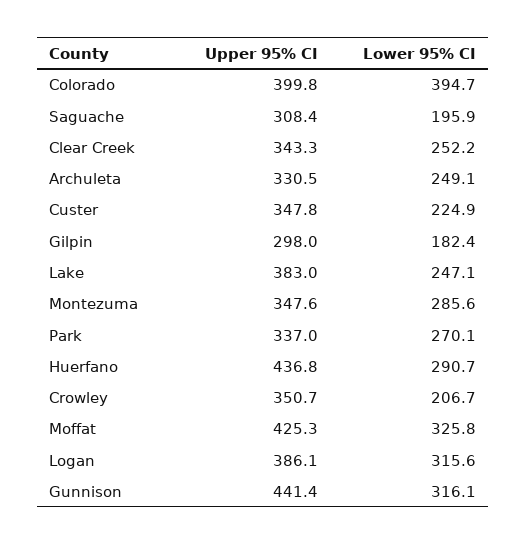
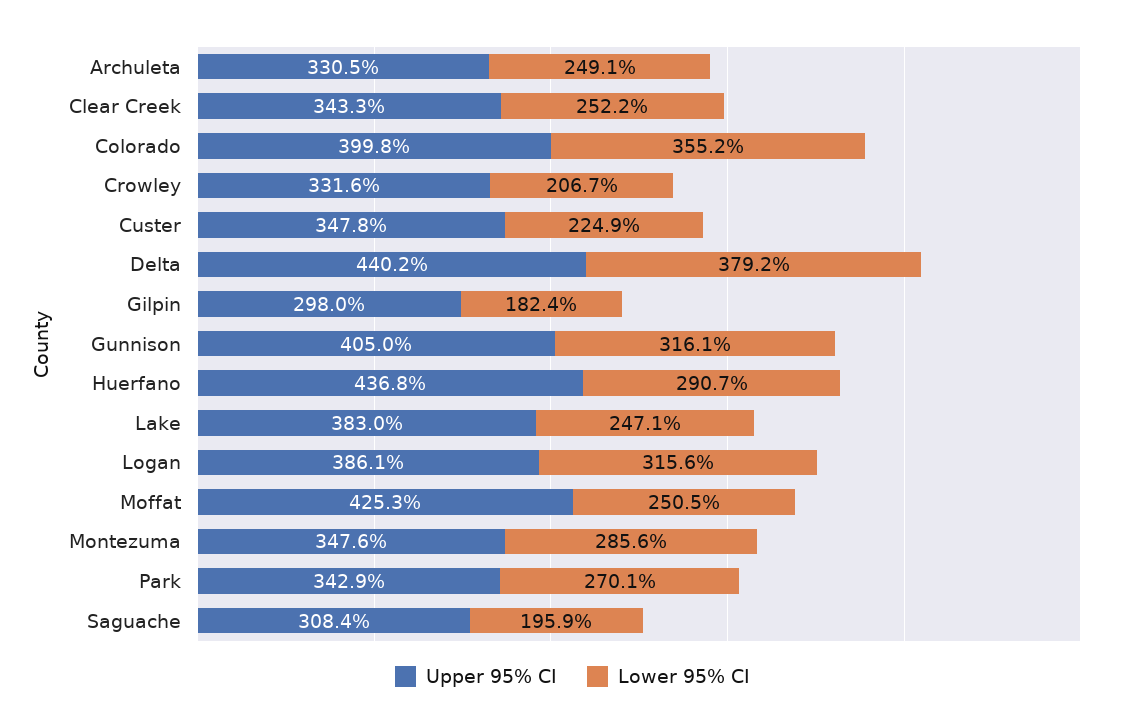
Lower 95% CI, Colorado: 394.7 -> 355.2
Upper 95% CI, Park: 337 -> 342.9
Upper 95% CI, Crowley: 350.7 -> 331.6
Lower 95% CI, Moffat: 325.8 -> 250.5
Upper 95% CI, Gunnison: 441.4 -> 405
Upper 95% CI, Delta: none -> 440.2
Lower 95% CI, Delta: none -> 379.2

